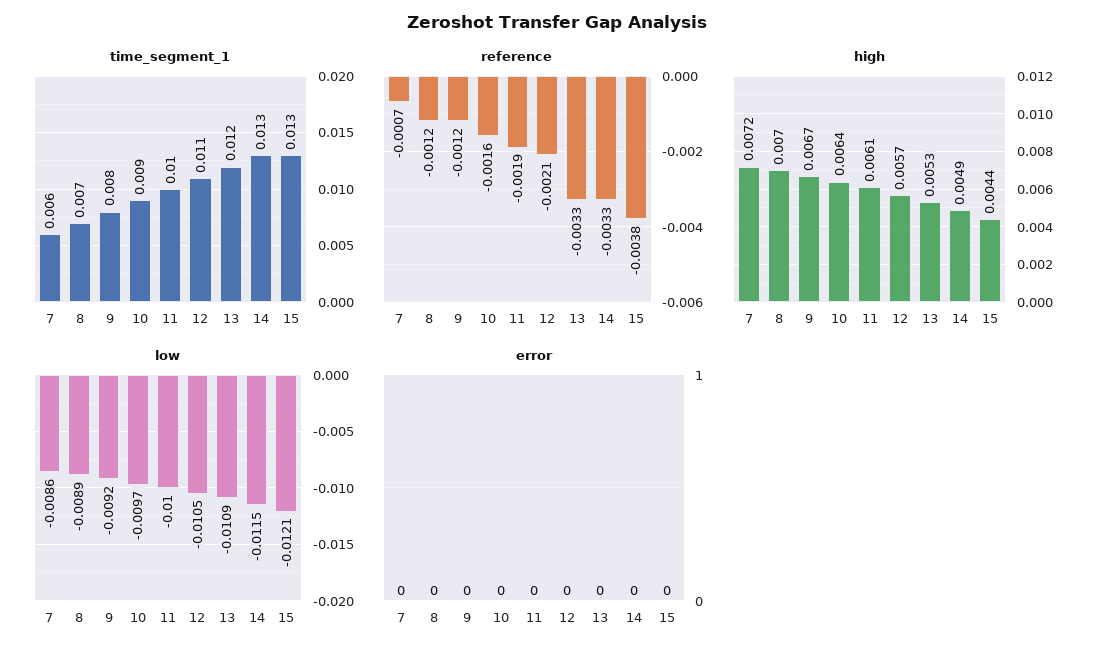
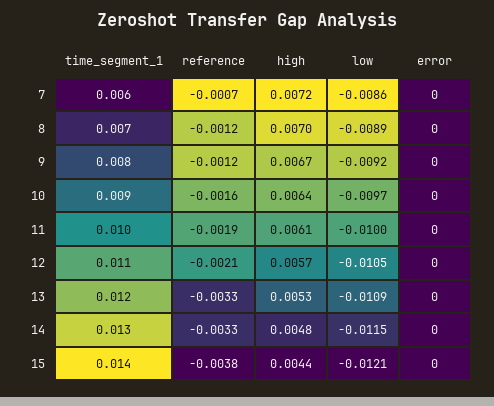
time_segment_1, 15: 0.013 -> 0.014
high, 14: 0.0049 -> 0.0048

